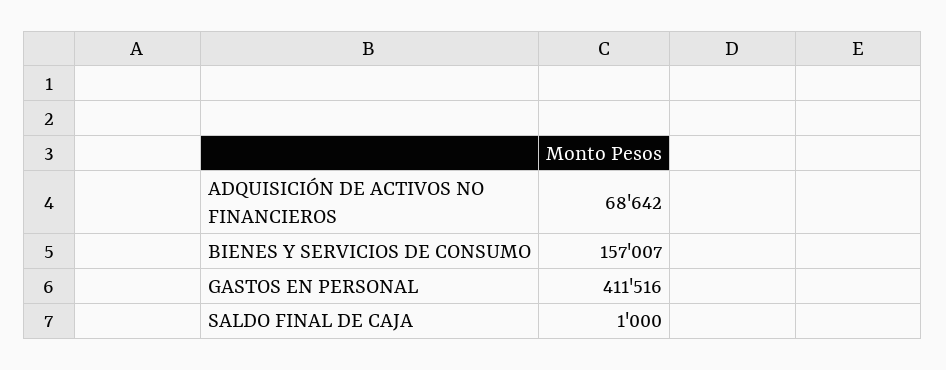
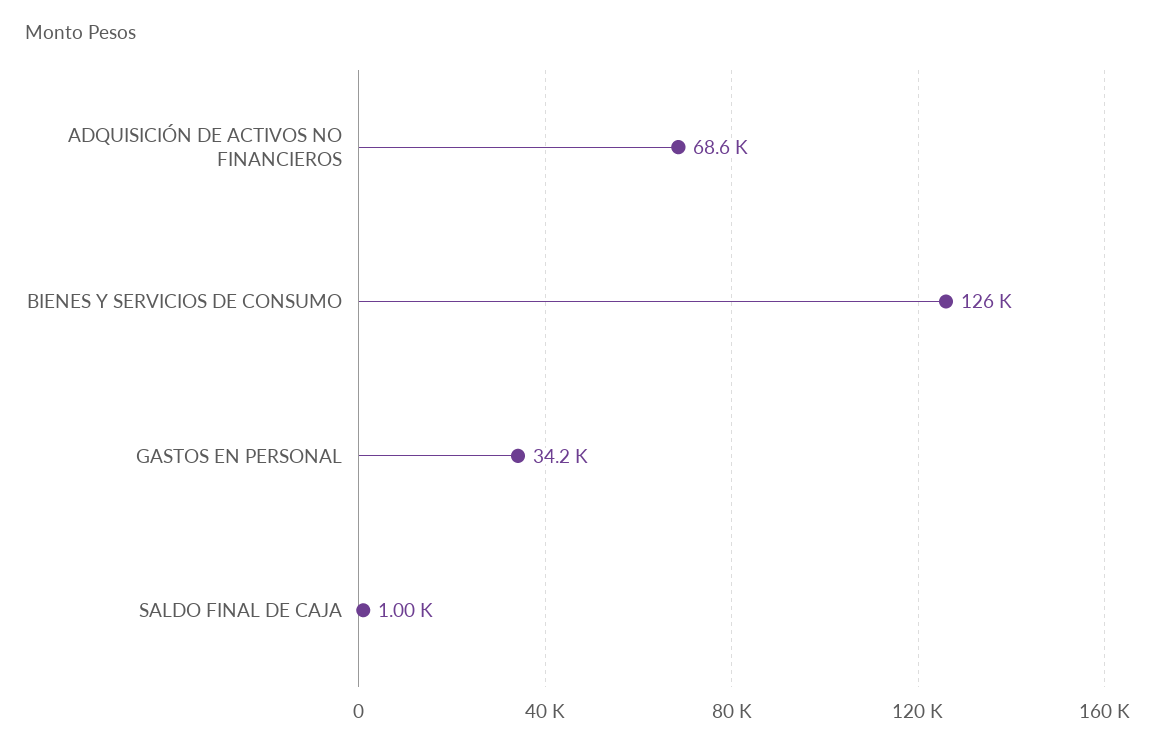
BIENES Y SERVICIOS DE CONSUMO: 157007 -> 126000
GASTOS EN PERSONAL: 411516 -> 34200

